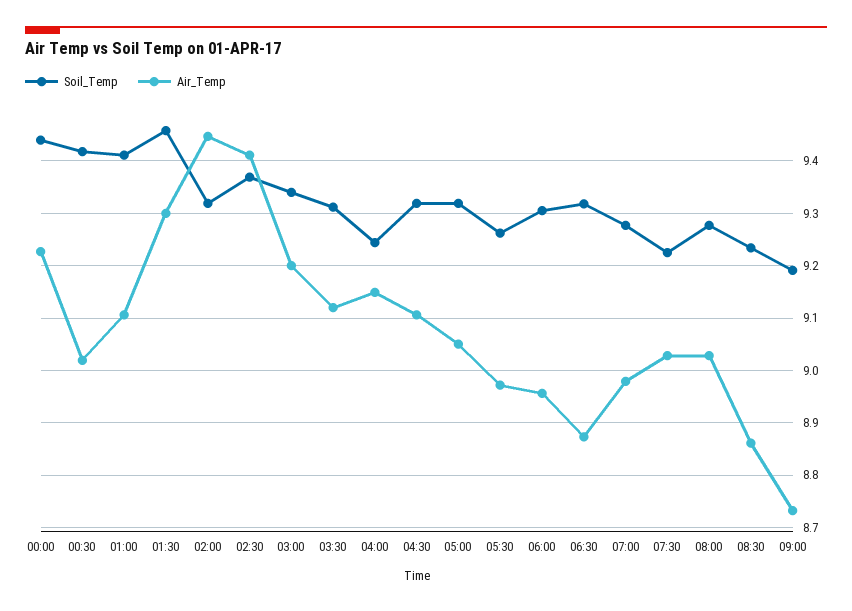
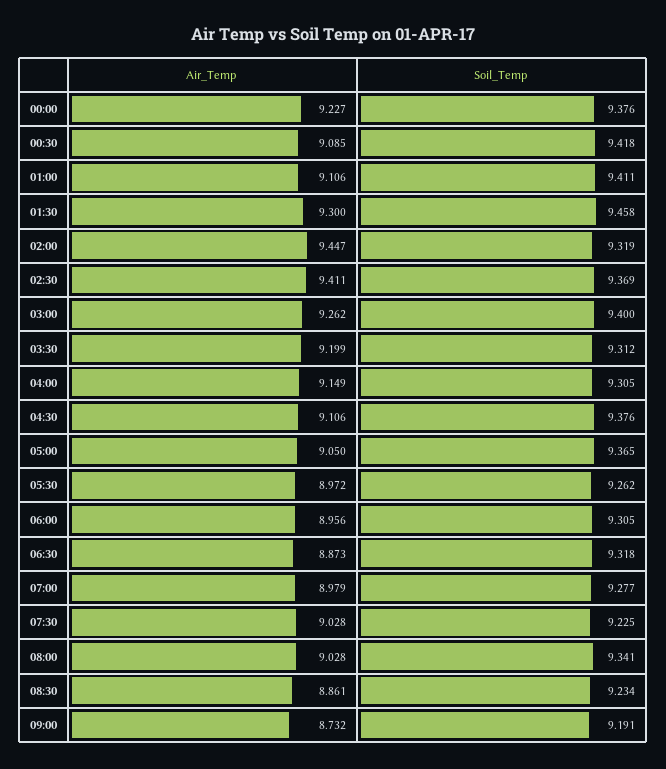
Soil_Temp, 00:00: 9.44 -> 9.376
Air_Temp, 00:30: 9.02 -> 9.085
Soil_Temp, 03:00: 9.34 -> 9.4
Air_Temp, 03:00: 9.2 -> 9.262
Air_Temp, 03:30: 9.12 -> 9.199
Soil_Temp, 04:00: 9.24 -> 9.305
Soil_Temp, 04:30: 9.32 -> 9.376
Soil_Temp, 05:00: 9.32 -> 9.365
Soil_Temp, 08:00: 9.28 -> 9.341

